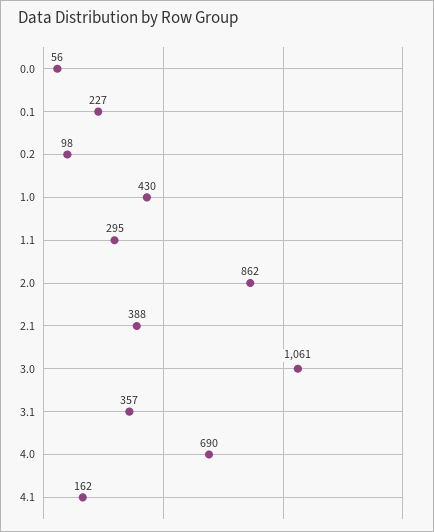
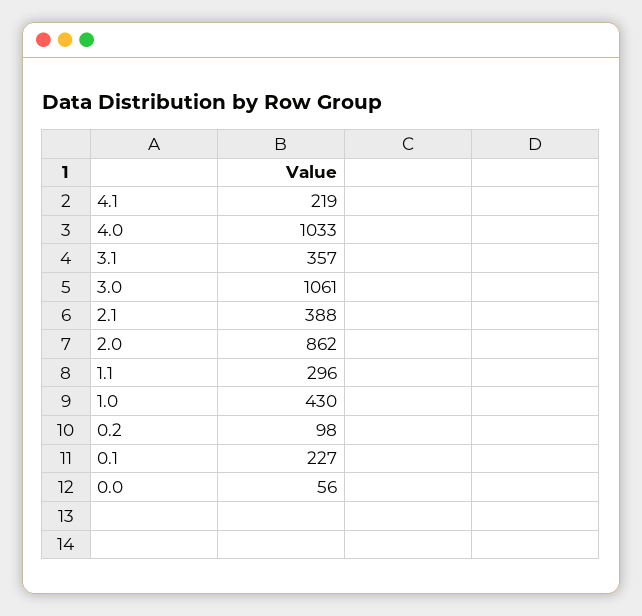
1.1: 295 -> 296
4.0: 690 -> 1033
4.1: 162 -> 219

